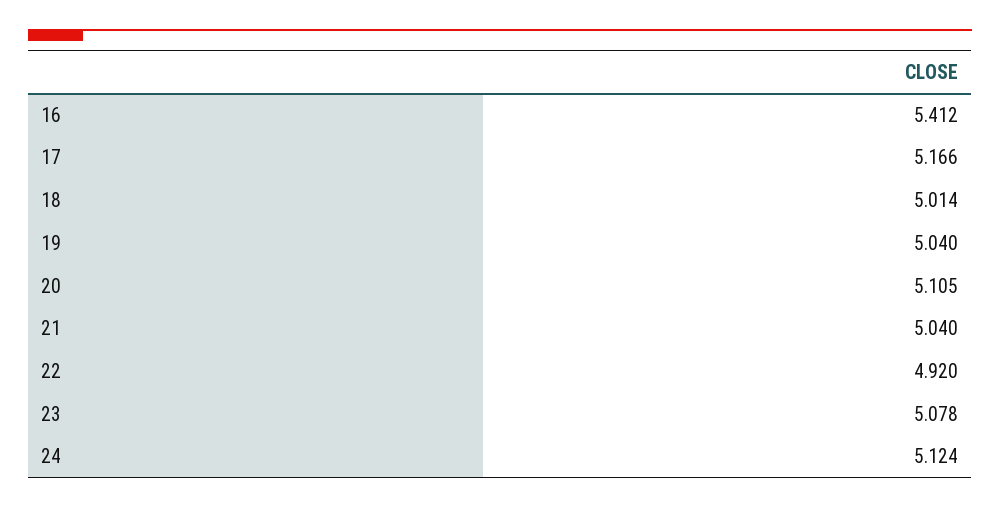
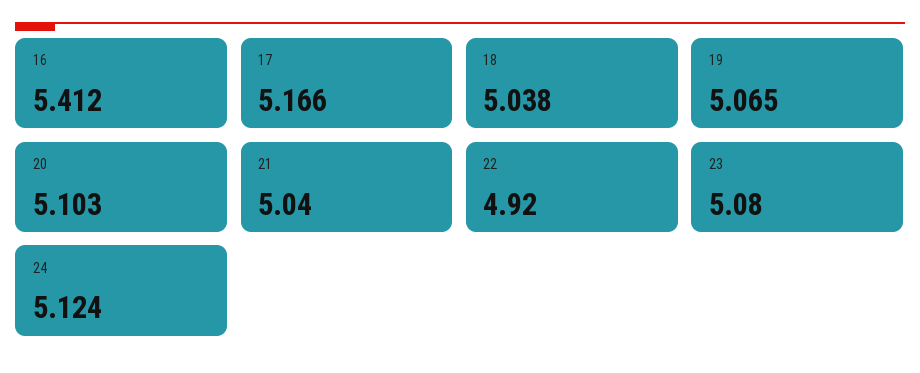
18: 5.014 -> 5.038
19: 5.04 -> 5.065
20: 5.105 -> 5.103
23: 5.078 -> 5.08

